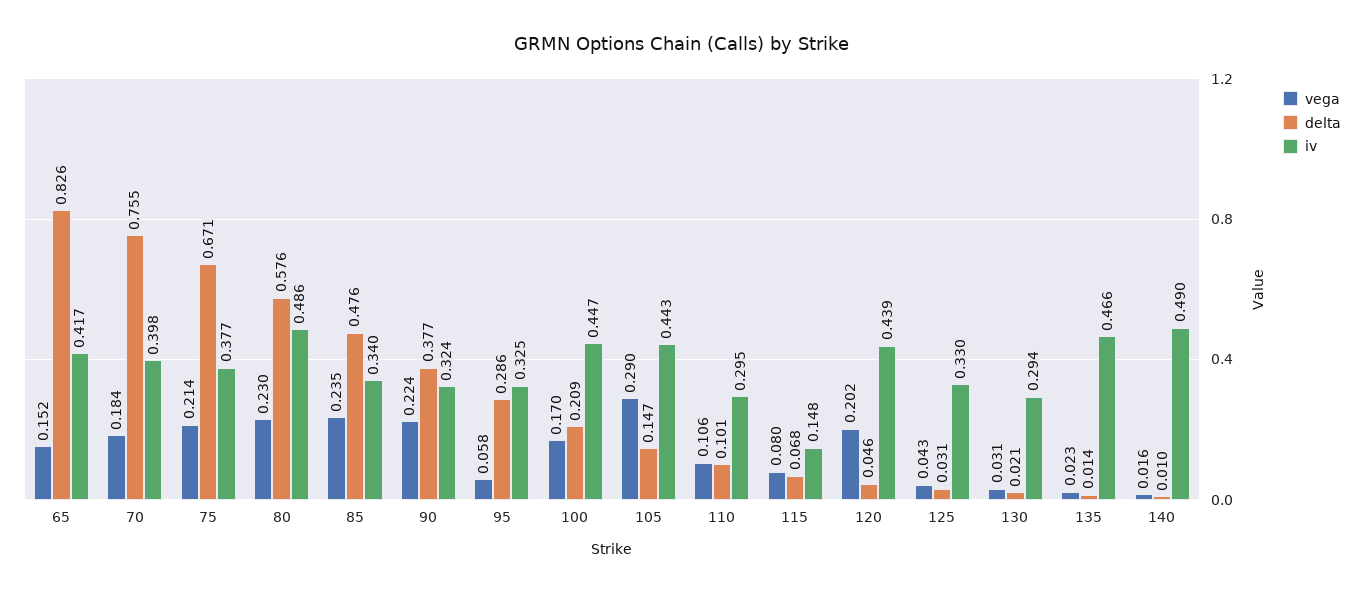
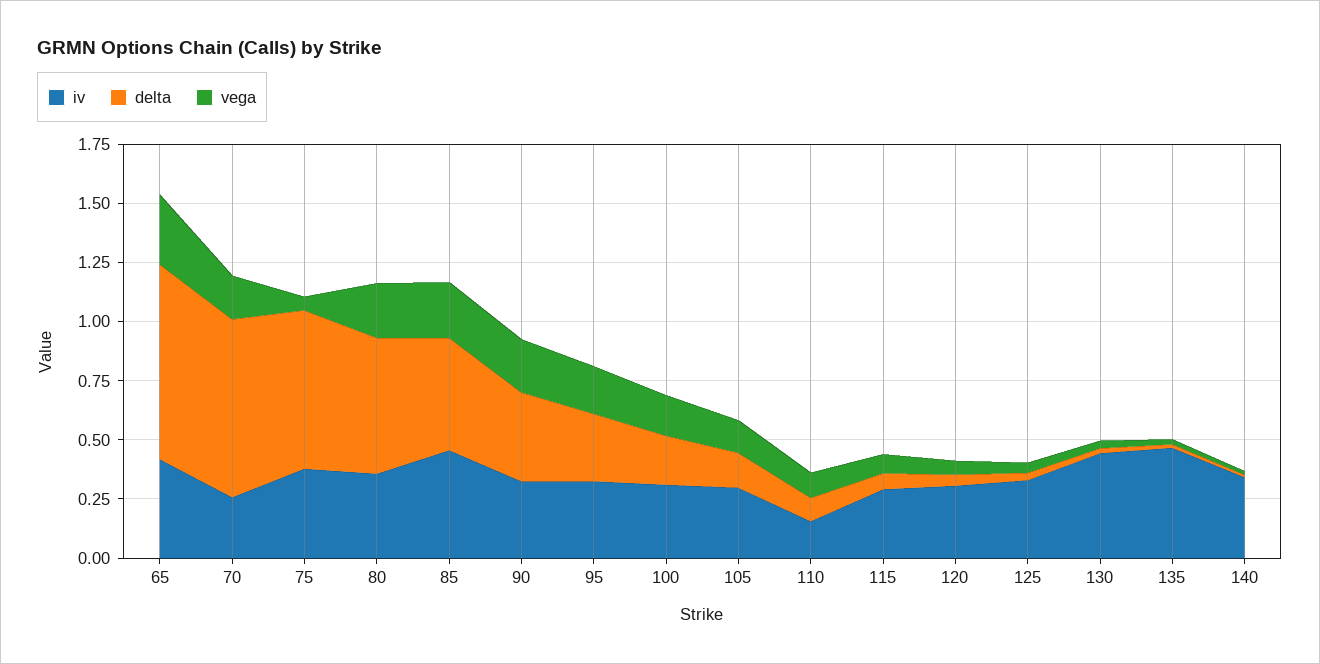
vega, 65: 0.152 -> 0.3
iv, 70: 0.398 -> 0.25
vega, 75: 0.214 -> 0.05
iv, 80: 0.486 -> 0.35
iv, 85: 0.34 -> 0.45
vega, 95: 0.058 -> 0.2
iv, 100: 0.447 -> 0.3
vega, 105: 0.29 -> 0.15
iv, 105: 0.443 -> 0.3
iv, 110: 0.295 -> 0.15
iv, 115: 0.148 -> 0.3
vega, 120: 0.202 -> 0.05
iv, 120: 0.439 -> 0.3
iv, 130: 0.294 -> 0.45
iv, 140: 0.49 -> 0.35

